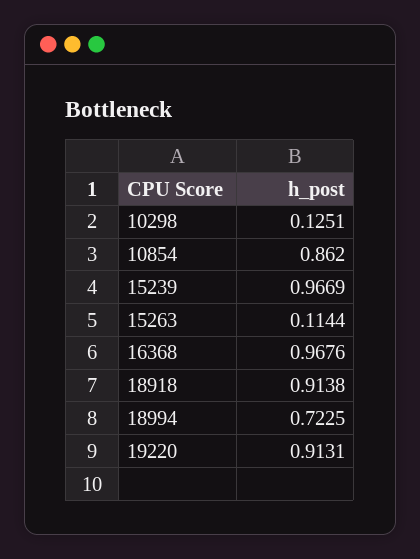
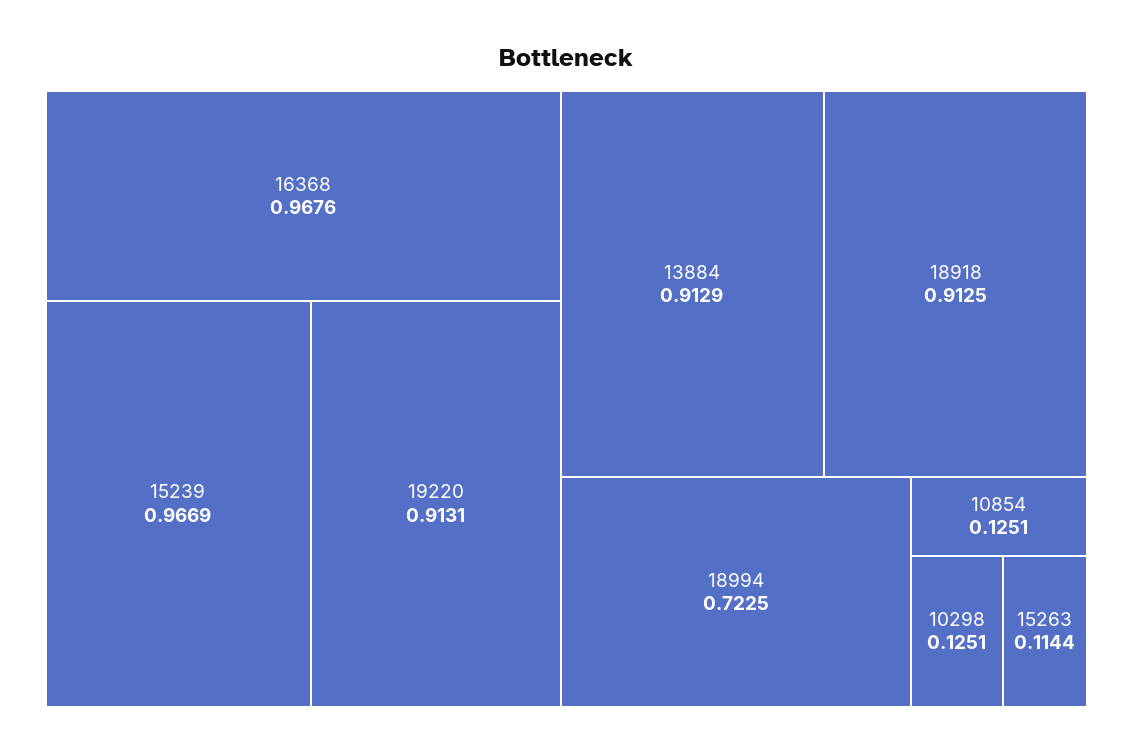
10854: 0.862 -> 0.1251
18918: 0.9138 -> 0.9125
13884: none -> 0.9129

